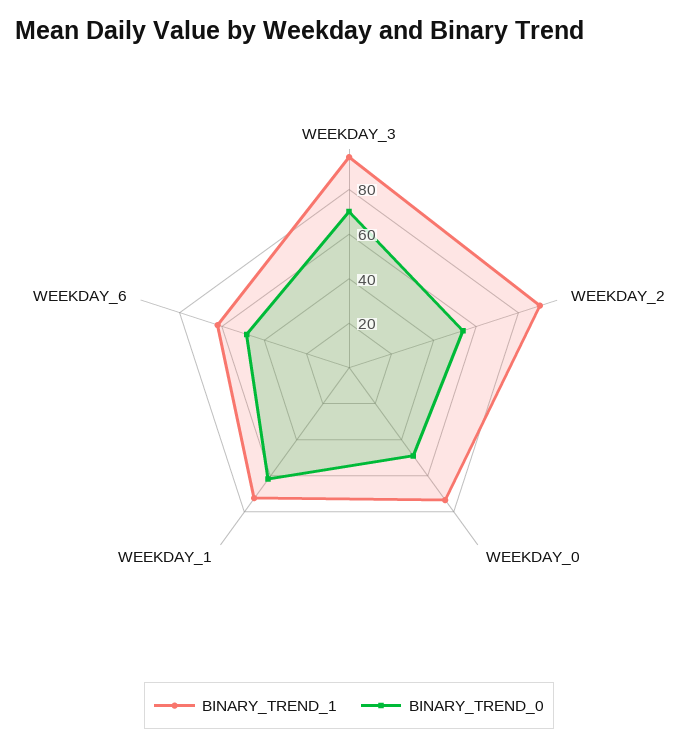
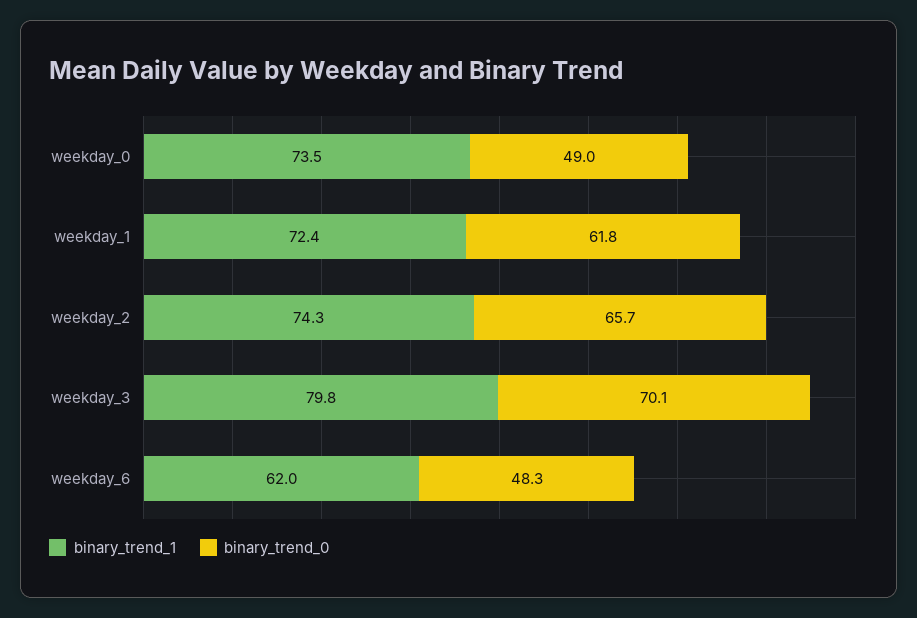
BINARY_TREND_1, WEEKDAY_3: 95 -> 79.8
BINARY_TREND_1, WEEKDAY_2: 90 -> 74.3
BINARY_TREND_0, WEEKDAY_2: 55 -> 65.7

